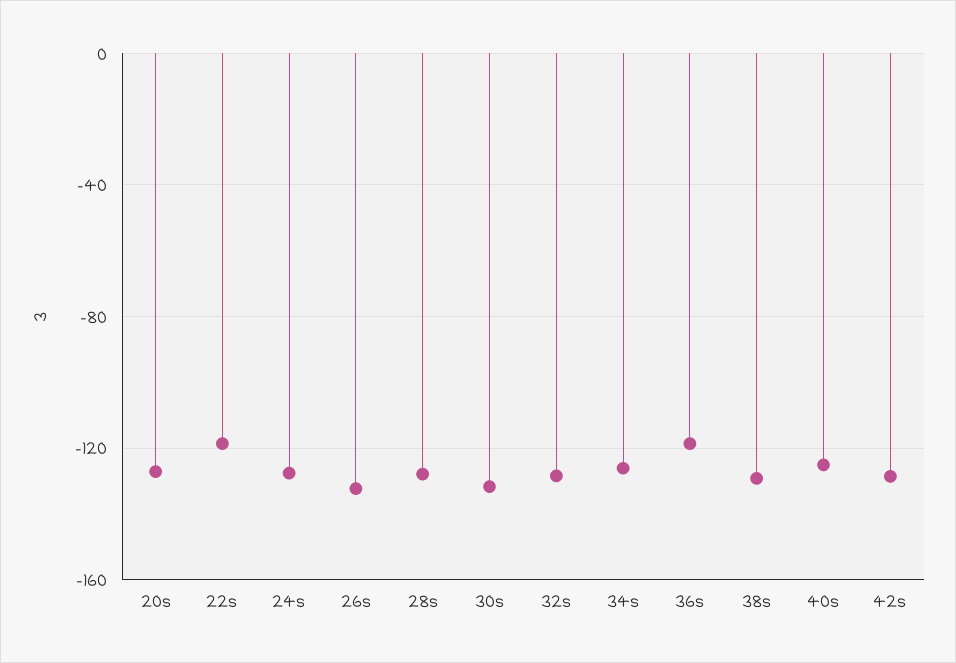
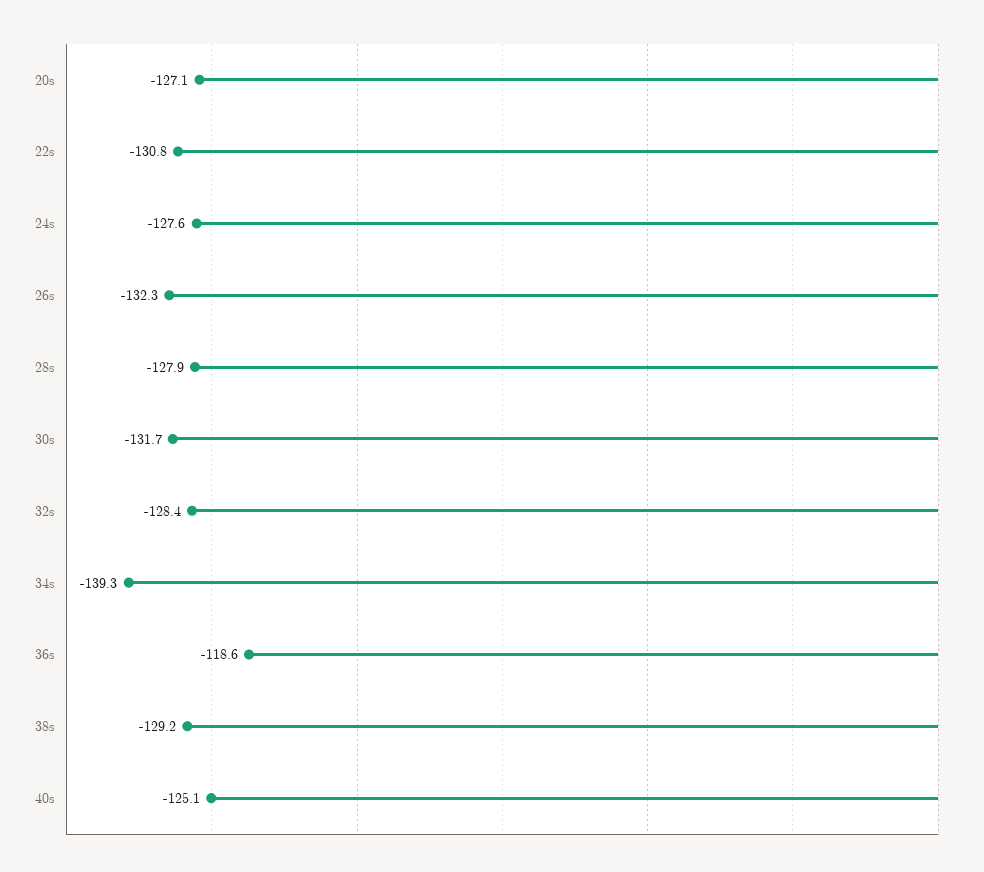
22s: -120 -> -130.8
34s: -125 -> -139.3
42s: -130 -> none

